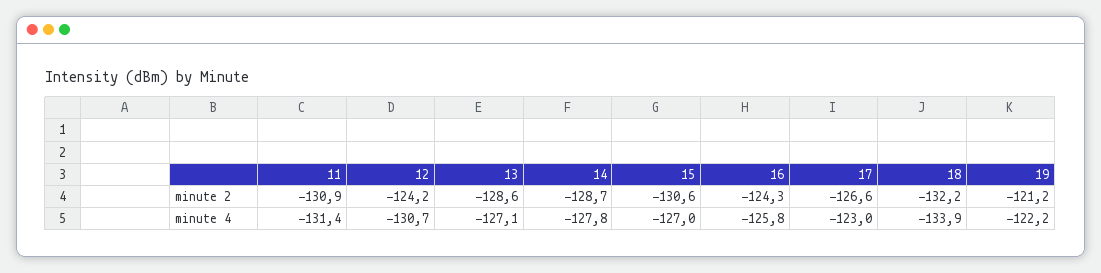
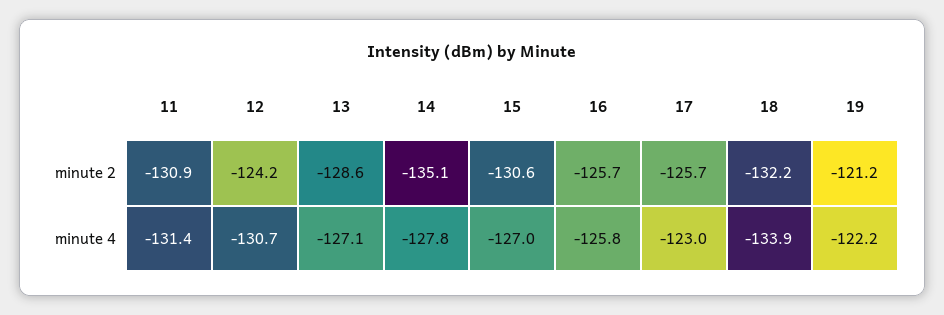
14, minute 2: -128.7 -> -135.1
16, minute 2: -124.3 -> -125.7
17, minute 2: -126.6 -> -125.7

